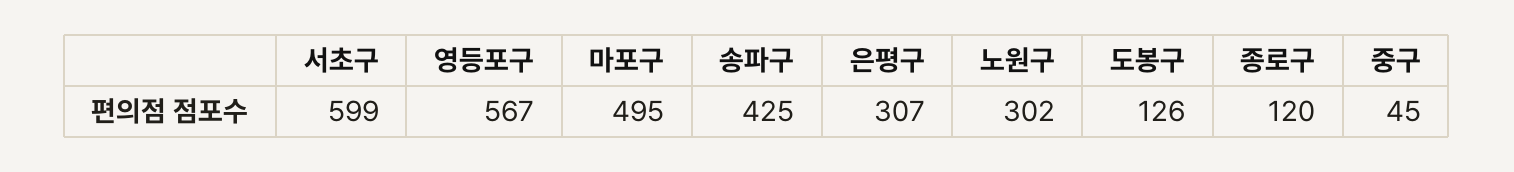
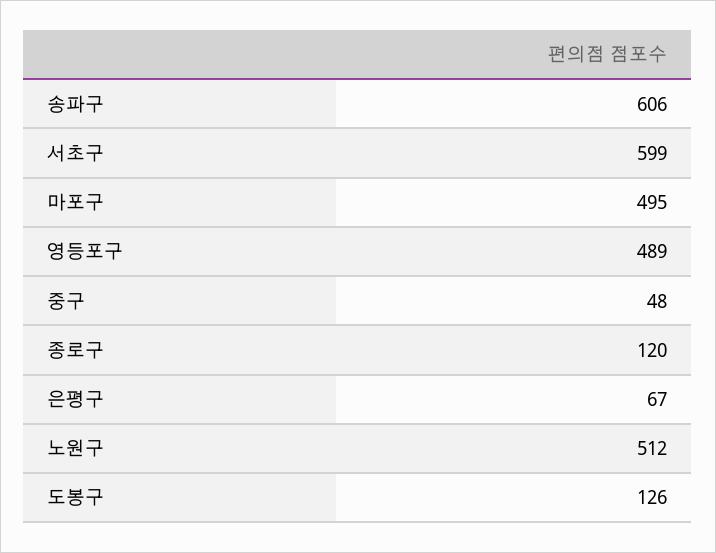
영등포구: 567 -> 489
송파구: 425 -> 606
은평구: 307 -> 67
노원구: 302 -> 512
중구: 45 -> 48

